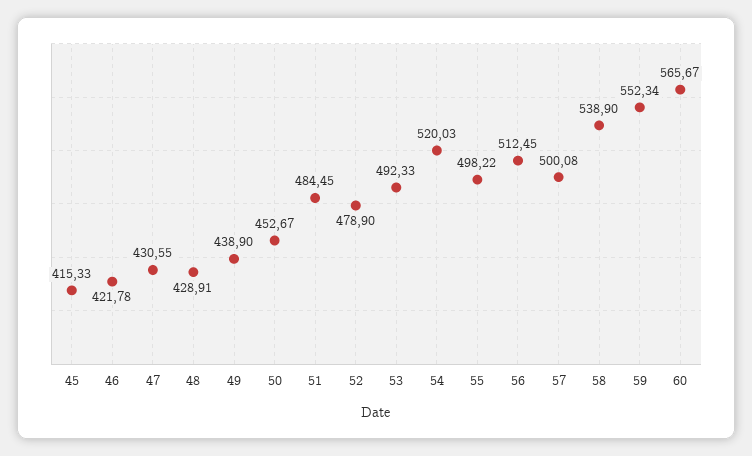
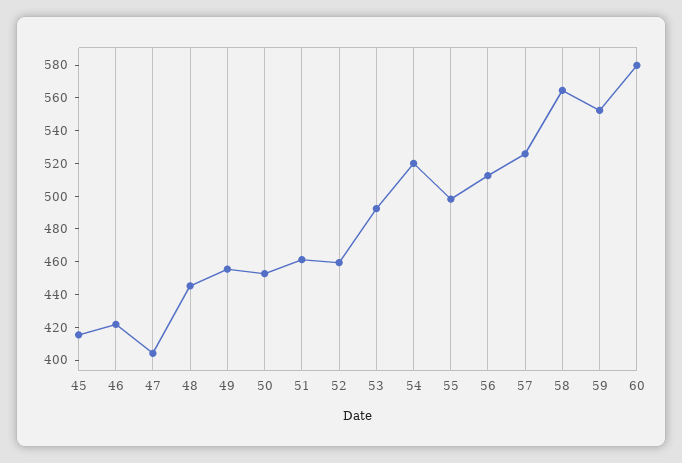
47: 430.55 -> 405
48: 428.91 -> 445
49: 438.9 -> 455
51: 484.45 -> 460
52: 478.9 -> 460
57: 500.08 -> 525
58: 538.9 -> 565
60: 565.67 -> 580

